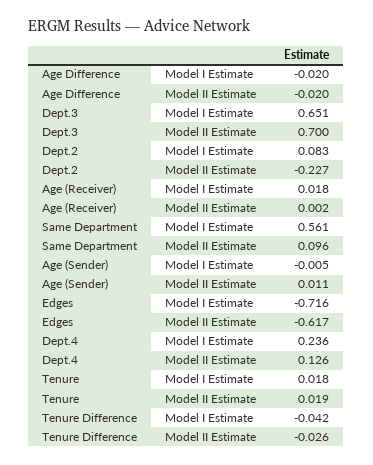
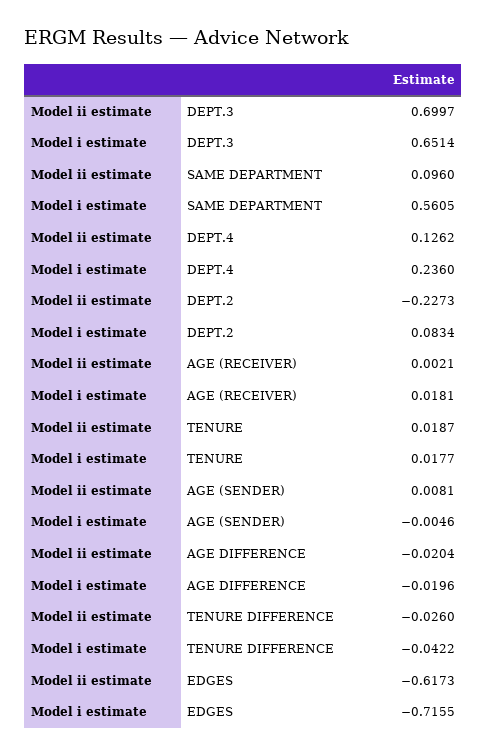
Age (Sender), Model II Estimate: 0.011 -> 0.0081

